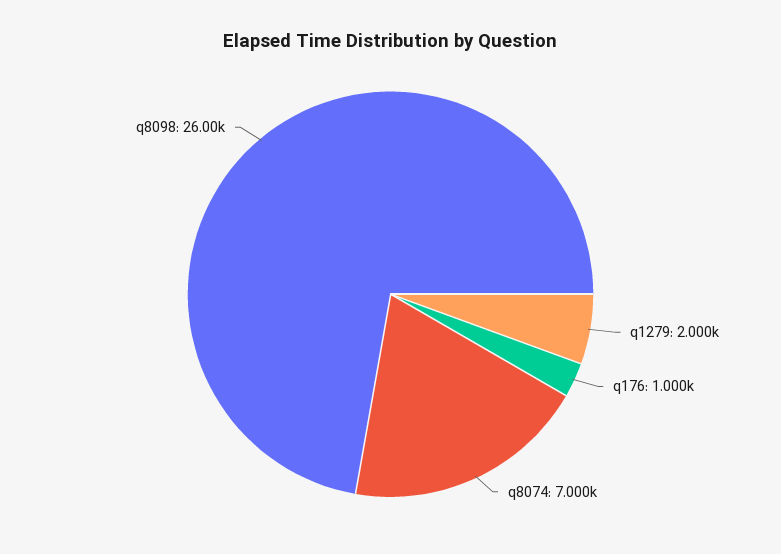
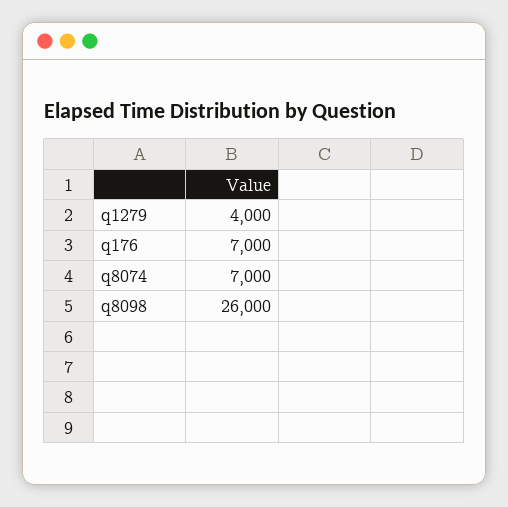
q1279: 2000 -> 4000
q176: 1000 -> 7000

